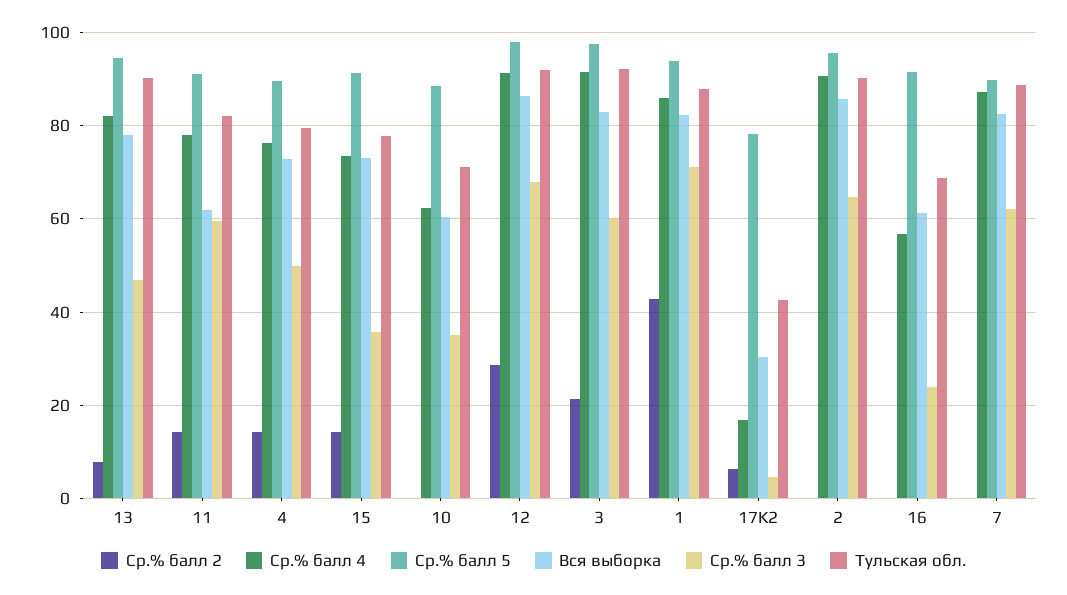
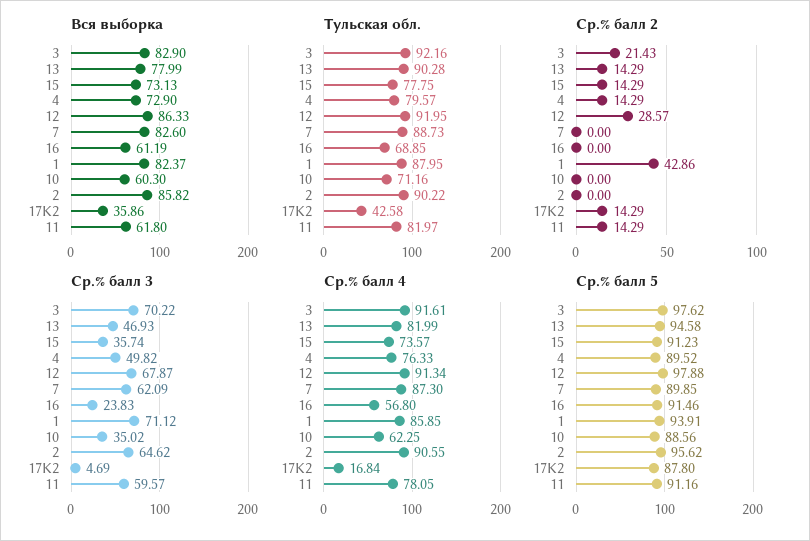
Ср.% балл 2, 13: 8 -> 14.29
Ср.% балл 3, 3: 60 -> 70.22
Ср.% балл 2, 17K2: 6 -> 14.29
Ср.% балл 5, 17K2: 78 -> 87.8
Вся выборка, 17K2: 30 -> 35.86

